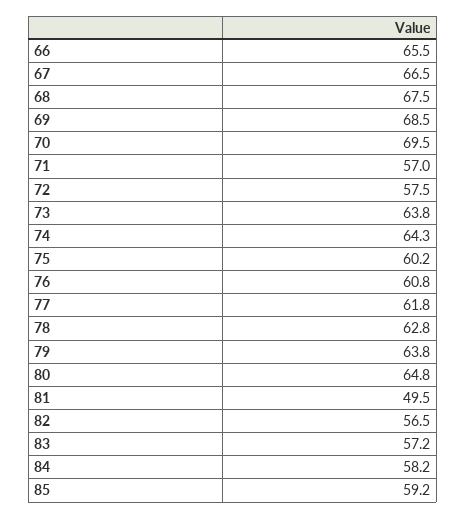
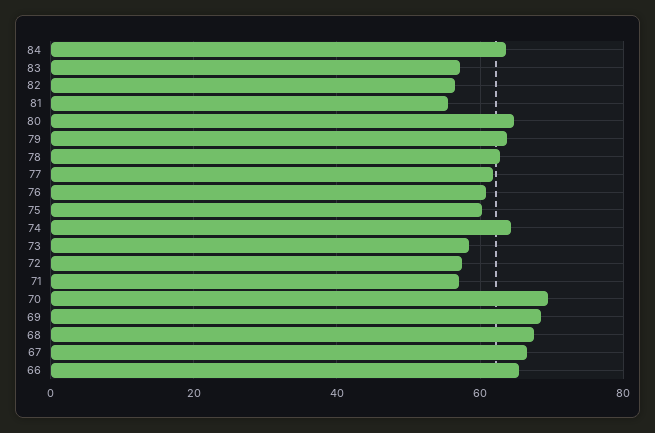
73: 63.8 -> 58
81: 49.5 -> 56
84: 58.2 -> 64
85: 59.2 -> none

